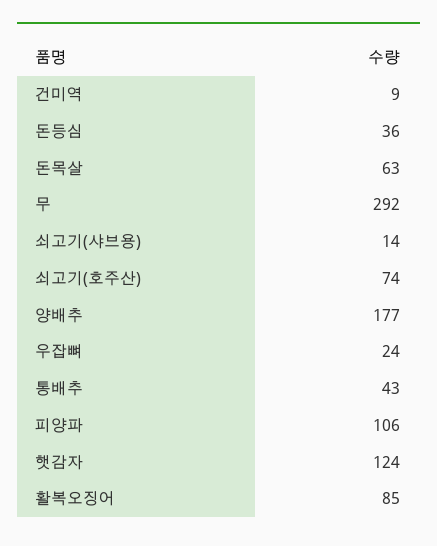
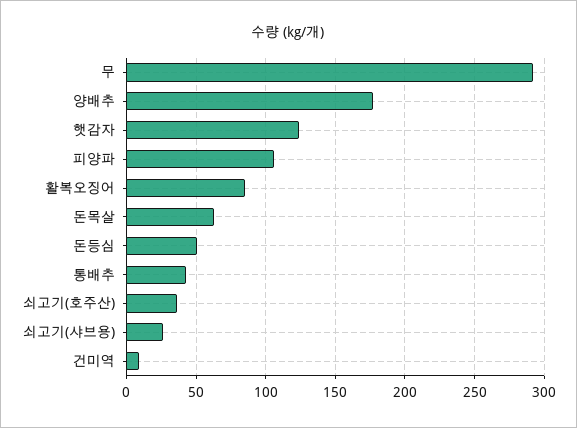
돈등심: 36 -> 50
쇠고기(샤브용): 14 -> 25
쇠고기(호주산): 74 -> 35
우잡뼈: 24 -> none

